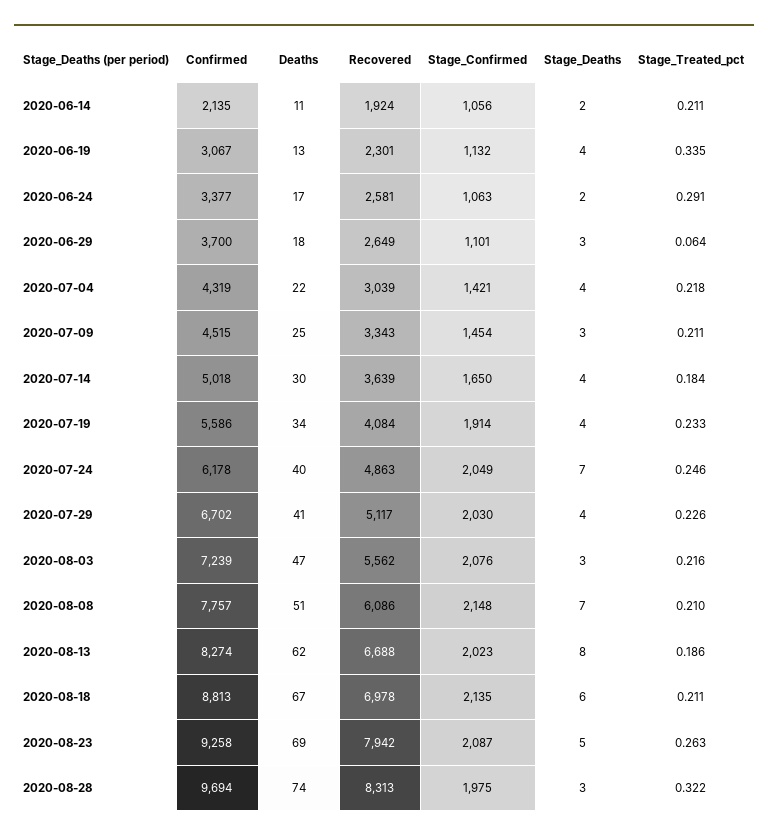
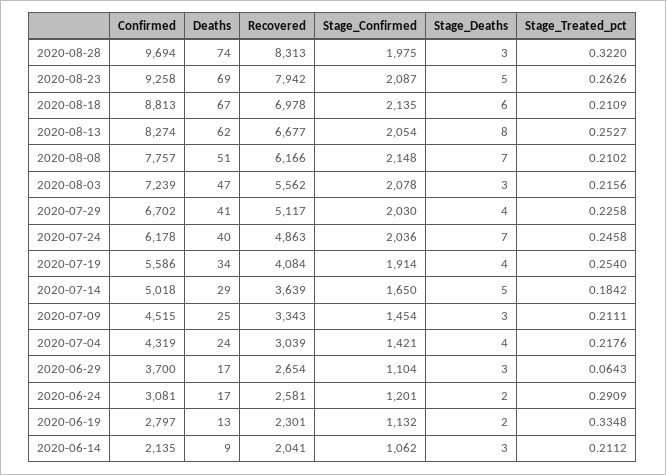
Deaths, 2020-06-14: 11 -> 9
Recovered, 2020-06-14: 1924 -> 2041
Stage_Confirmed, 2020-06-14: 1056 -> 1062
Stage_Deaths, 2020-06-14: 2 -> 3
Confirmed, 2020-06-19: 3067 -> 2797
Stage_Deaths, 2020-06-19: 4 -> 2
Confirmed, 2020-06-24: 3377 -> 3081
Stage_Confirmed, 2020-06-24: 1063 -> 1201
Deaths, 2020-06-29: 18 -> 17
Recovered, 2020-06-29: 2649 -> 2654
Stage_Confirmed, 2020-06-29: 1101 -> 1104
Deaths, 2020-07-04: 22 -> 24
Deaths, 2020-07-14: 30 -> 29
Stage_Deaths, 2020-07-14: 4 -> 5
Stage_Treated_pct, 2020-07-19: 0.233 -> 0.254
Stage_Confirmed, 2020-07-24: 2049 -> 2036
Stage_Confirmed, 2020-08-03: 2076 -> 2078
Recovered, 2020-08-08: 6086 -> 6166
Recovered, 2020-08-13: 6688 -> 6677
Stage_Confirmed, 2020-08-13: 2023 -> 2054
Stage_Treated_pct, 2020-08-13: 0.186 -> 0.2527

